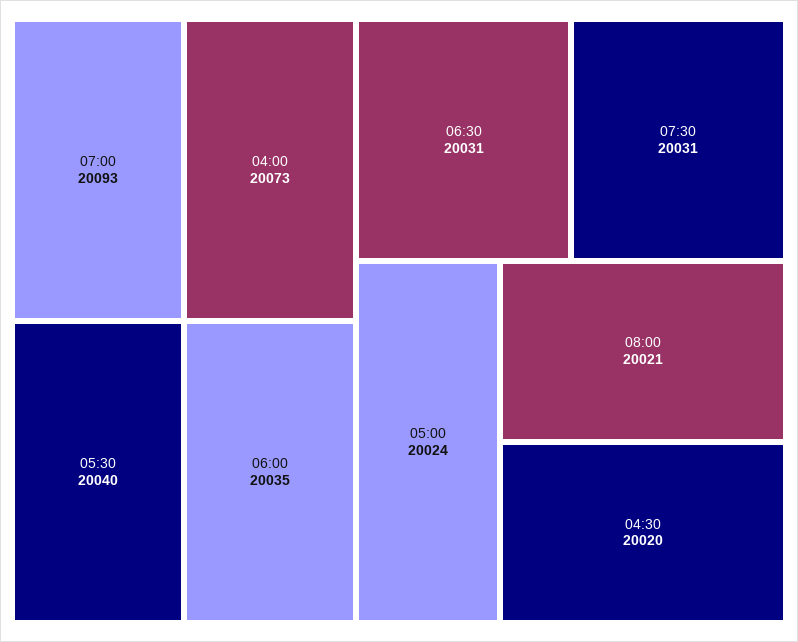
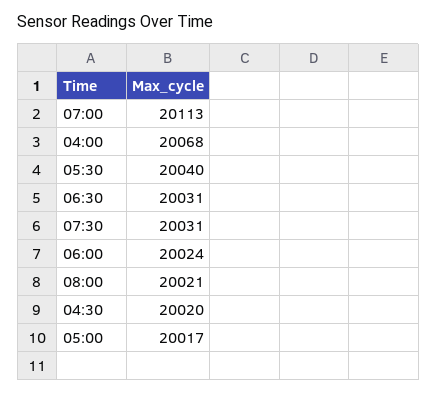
07:00: 20093 -> 20113
04:00: 20073 -> 20068
06:00: 20035 -> 20024
05:00: 20024 -> 20017

